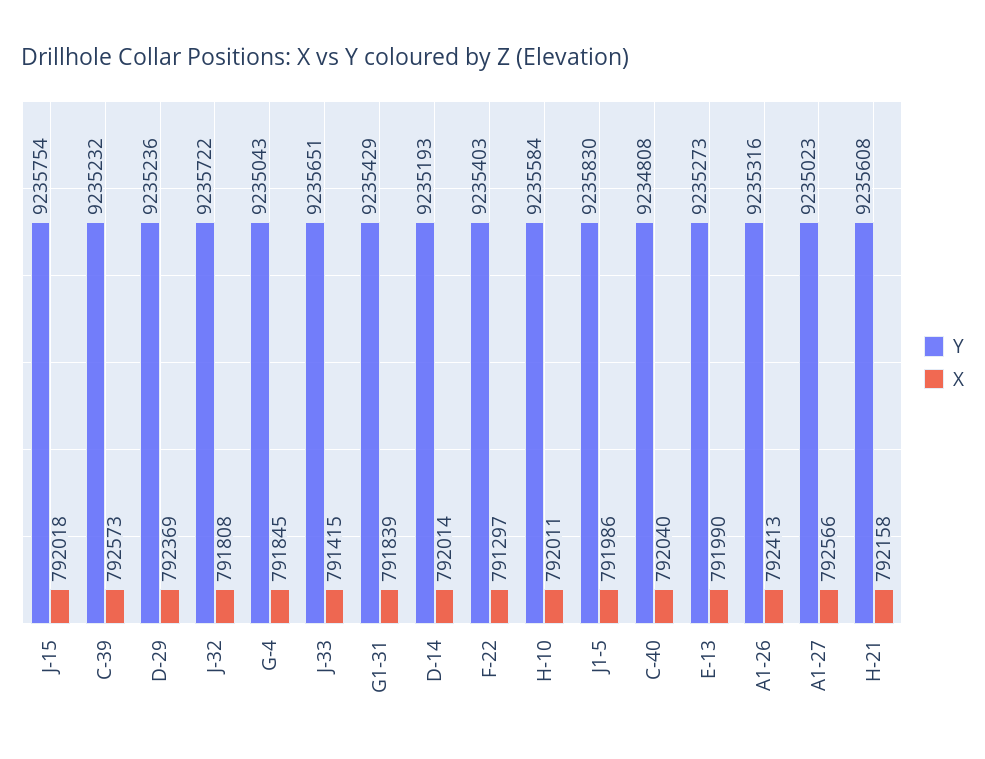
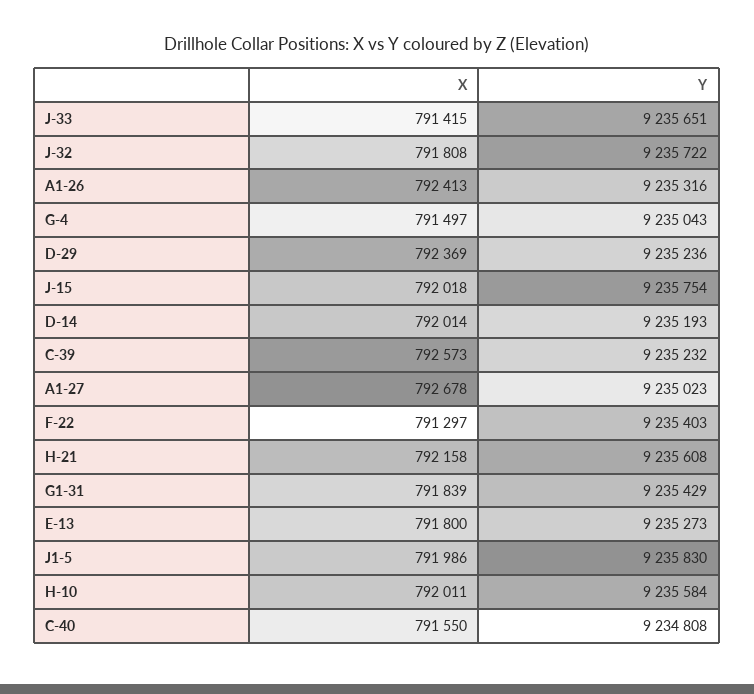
X, G-4: 791845 -> 791497
X, C-40: 792040 -> 791550
X, E-13: 791990 -> 791800
X, A1-27: 792566 -> 792678

